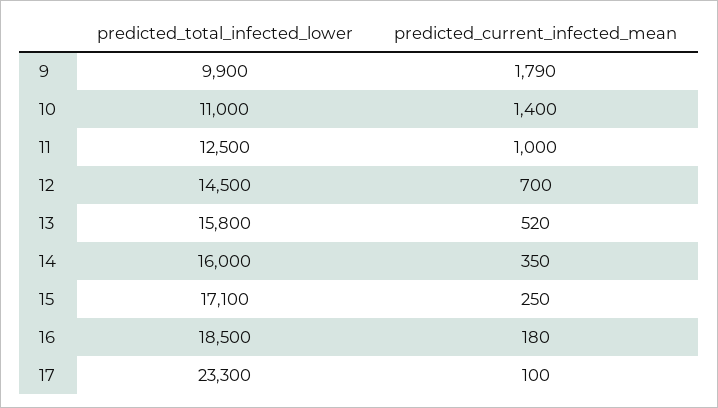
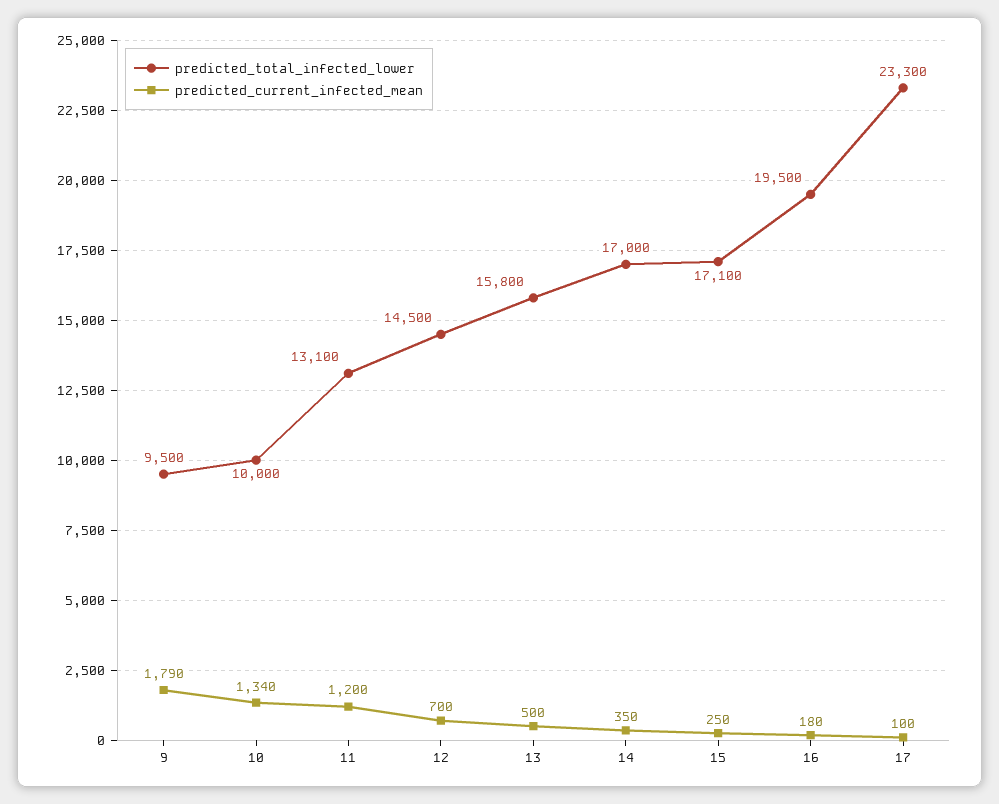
predicted_total_infected_lower, 9: 9900 -> 9500
predicted_total_infected_lower, 10: 11000 -> 10000
predicted_current_infected_mean, 10: 1400 -> 1340
predicted_total_infected_lower, 11: 12500 -> 13100
predicted_current_infected_mean, 11: 1000 -> 1200
predicted_current_infected_mean, 13: 520 -> 500
predicted_total_infected_lower, 14: 16000 -> 17000
predicted_total_infected_lower, 16: 18500 -> 19500

